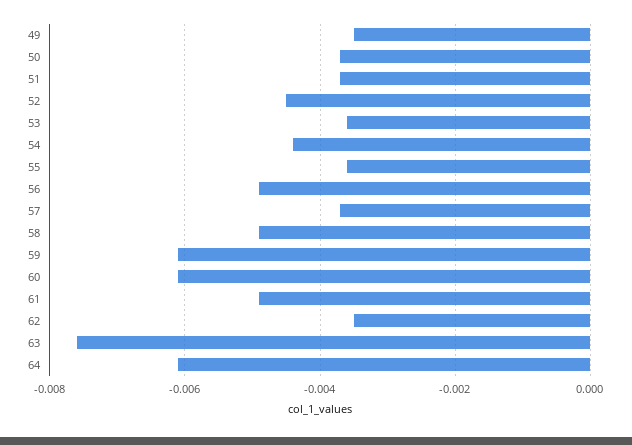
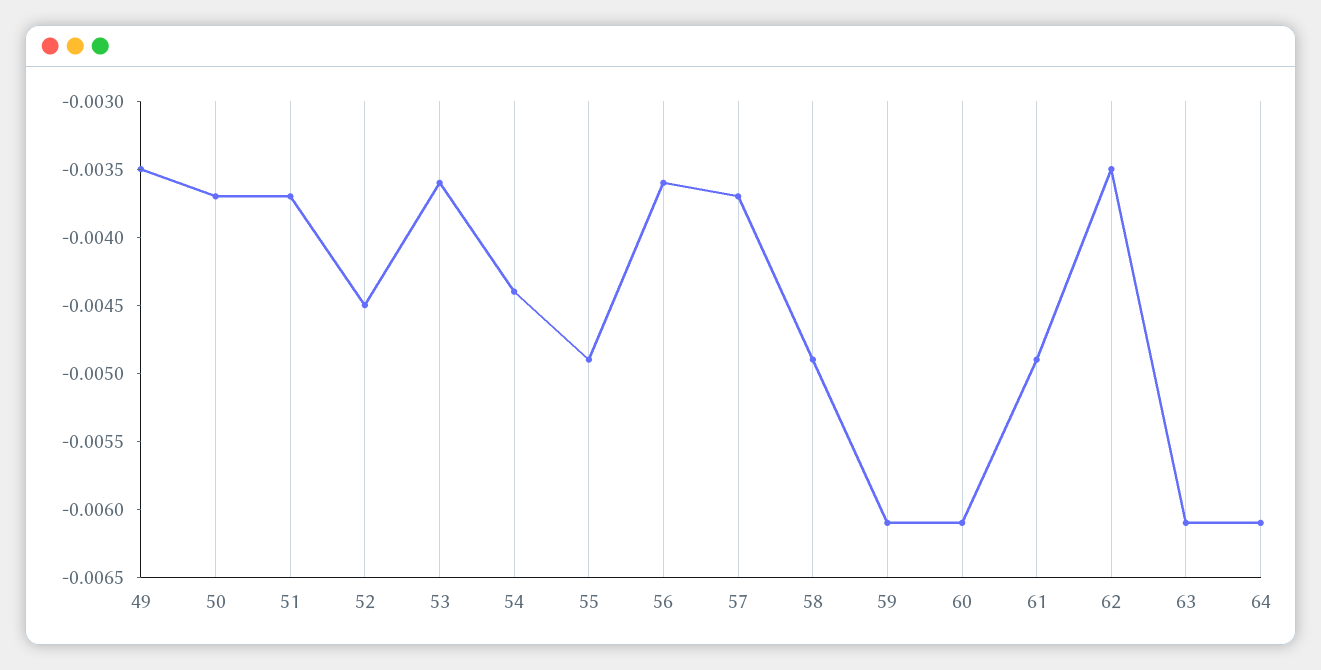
55: -0.0035 -> -0.0049
56: -0.005 -> -0.0036
63: -0.0075 -> -0.0061

